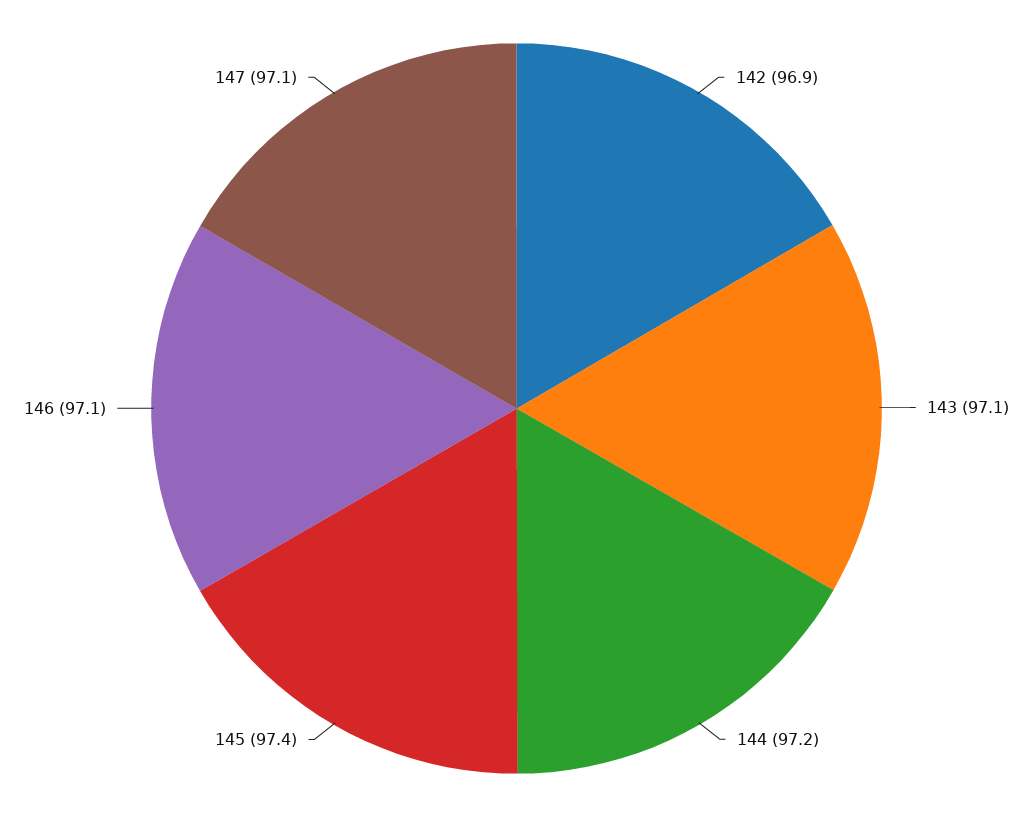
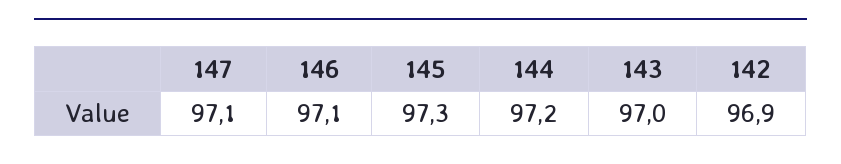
143: 97.1 -> 97
145: 97.4 -> 97.3

